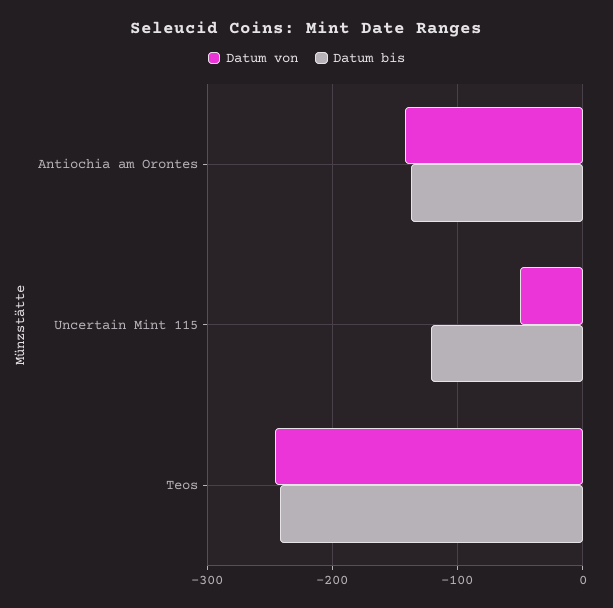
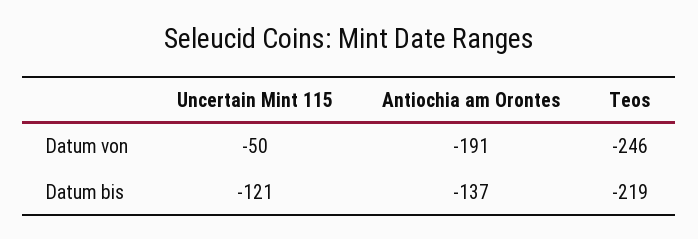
Datum von, Antiochia am Orontes: -140 -> -191
Datum bis, Teos: -240 -> -219

